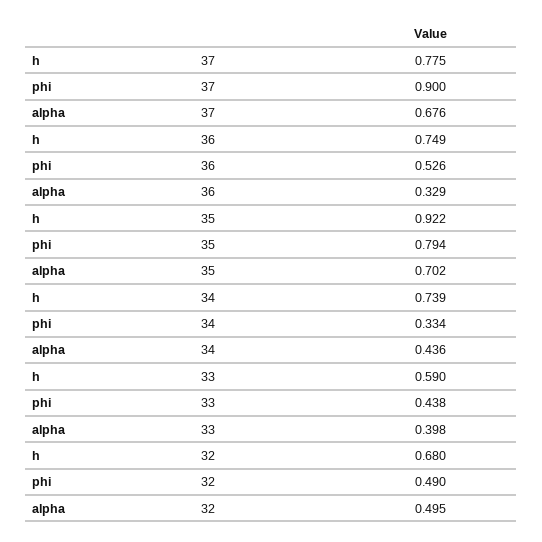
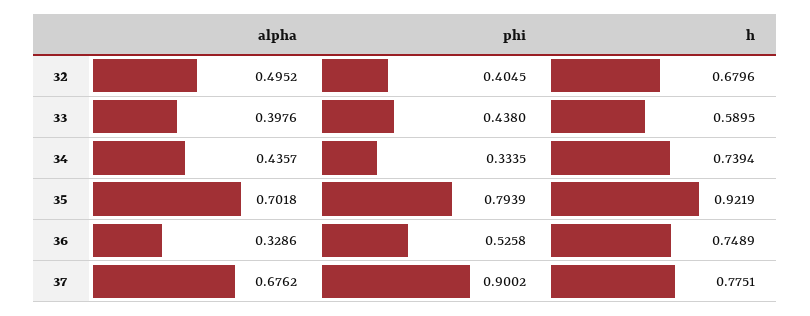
phi, 32: 0.49 -> 0.4045

